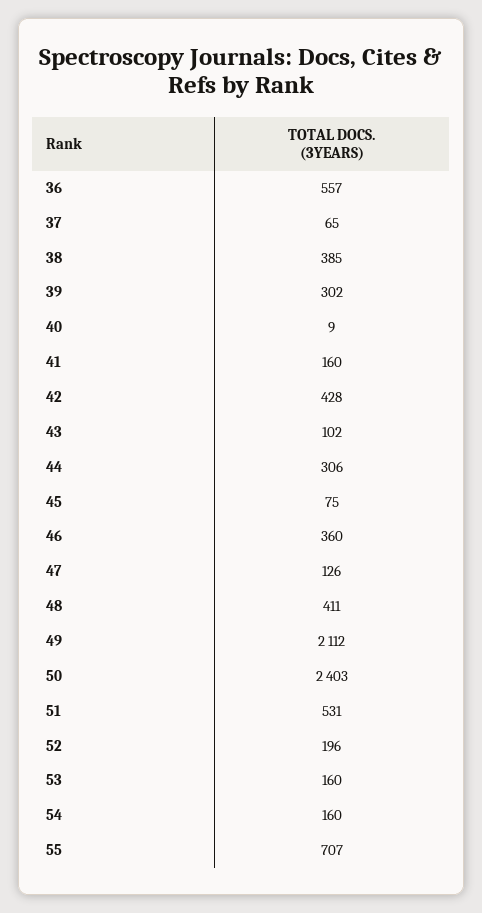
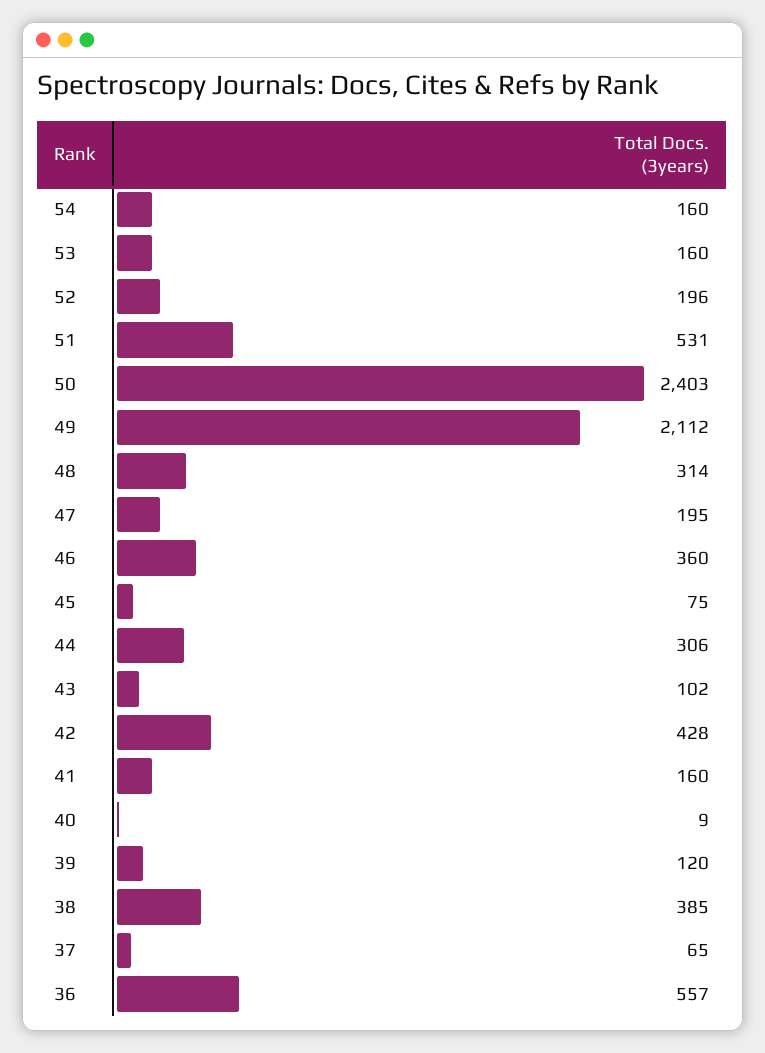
39: 302 -> 120
47: 126 -> 195
48: 411 -> 314
55: 707 -> none

